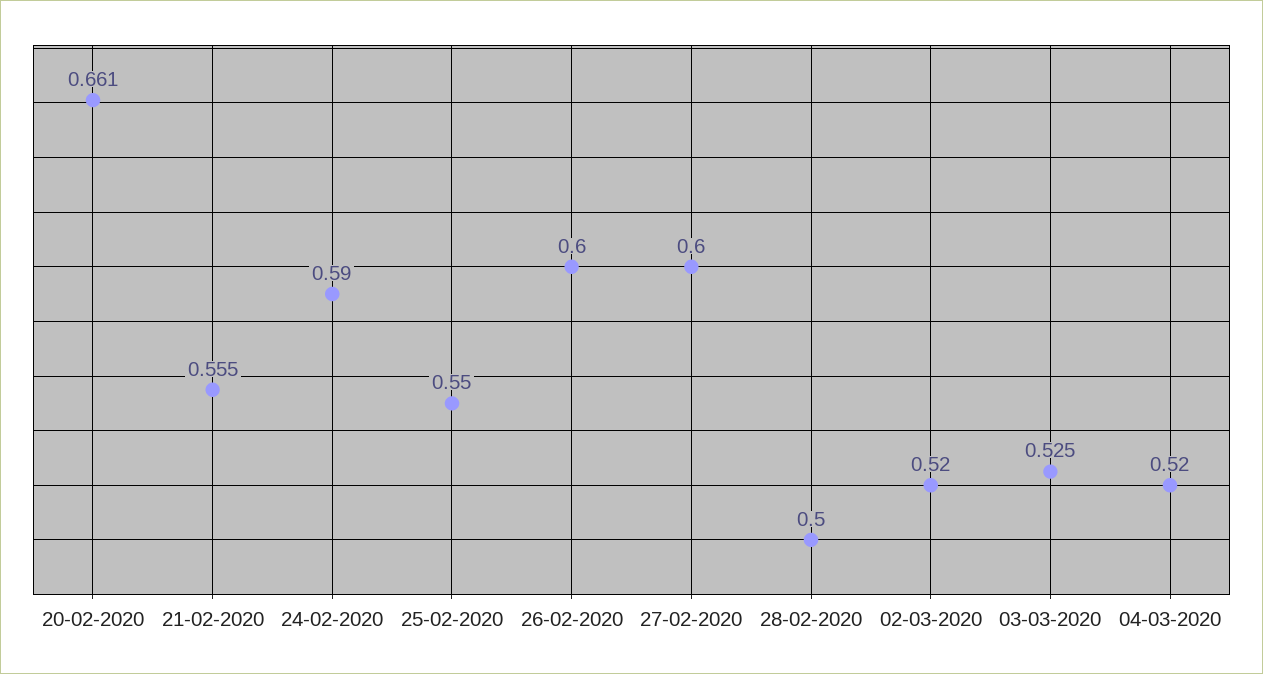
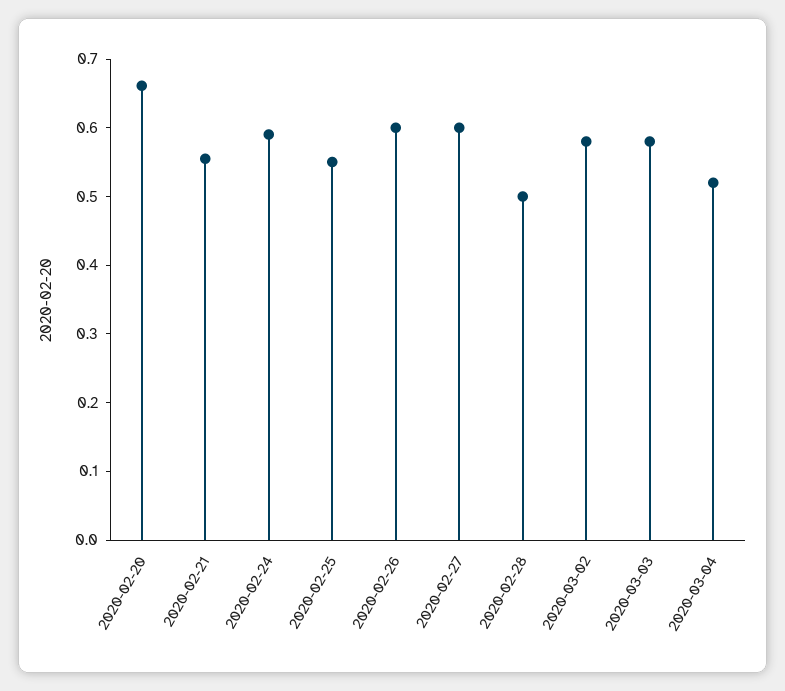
02-03-2020: 0.52 -> 0.58
03-03-2020: 0.525 -> 0.58

